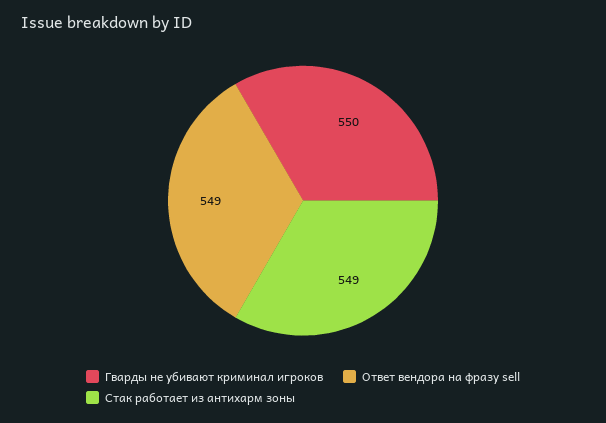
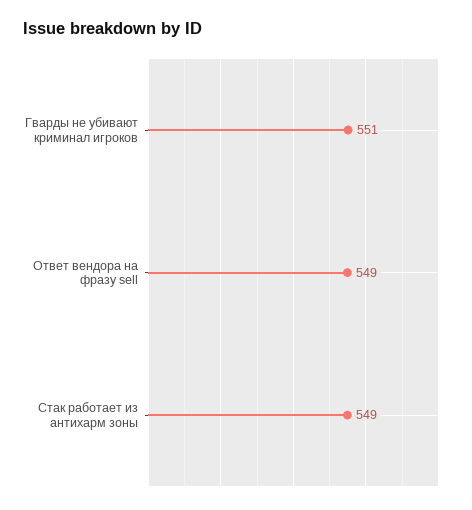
Гварды не убивают криминал игроков: 550 -> 551

